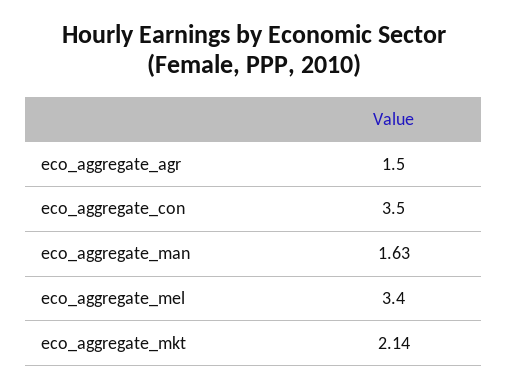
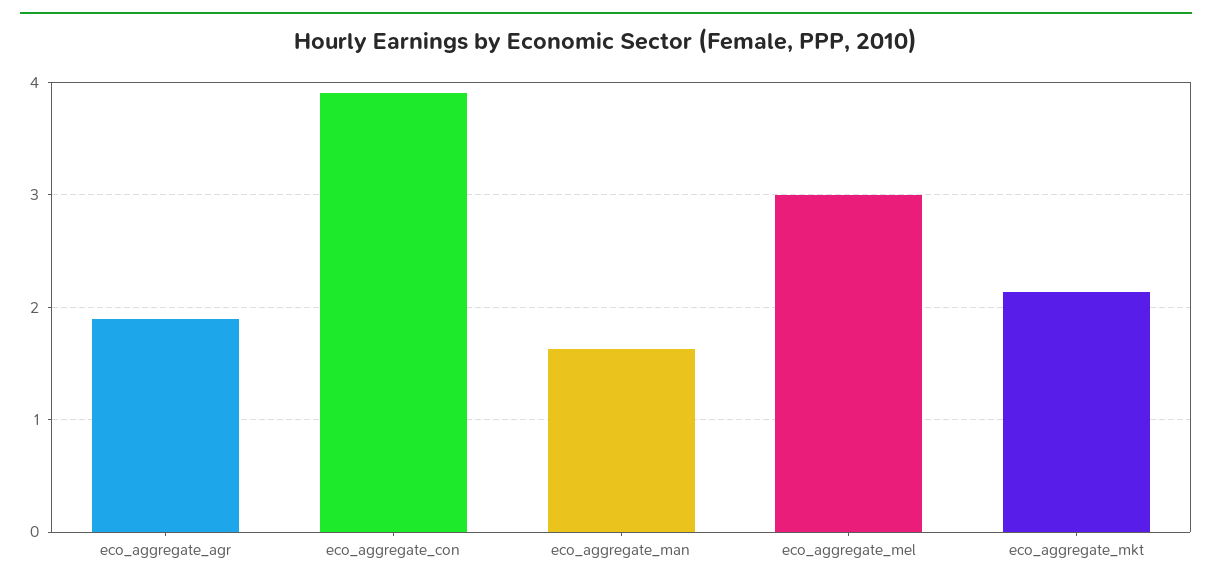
eco_aggregate_agr: 1.5 -> 1.9
eco_aggregate_con: 3.5 -> 3.9
eco_aggregate_mel: 3.4 -> 3

